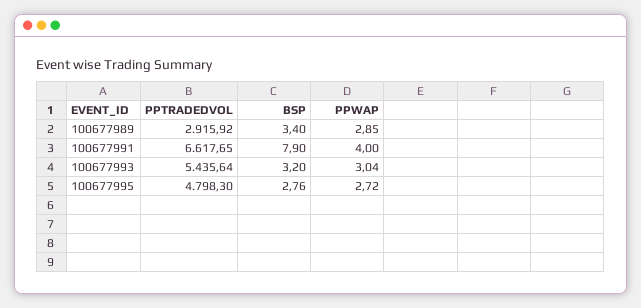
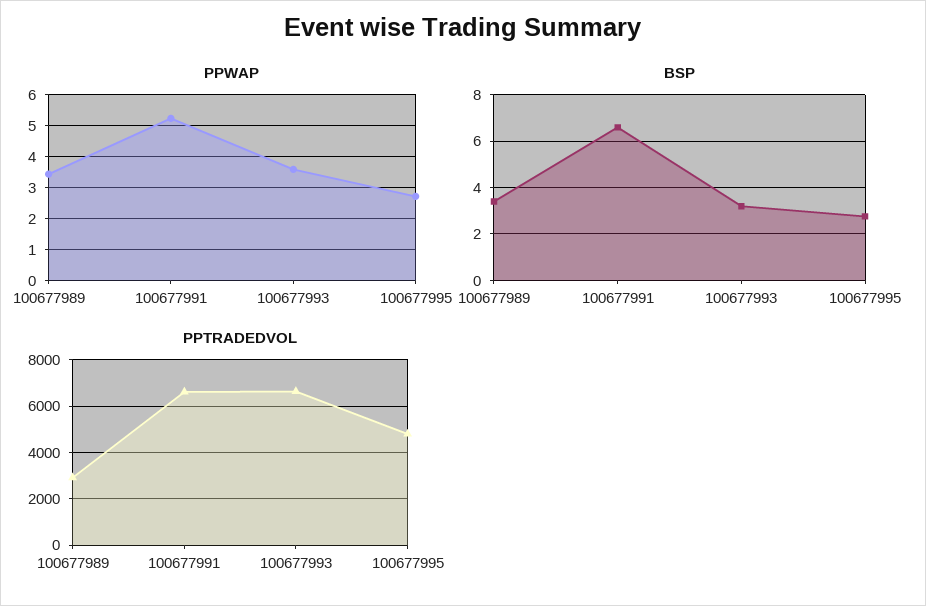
PPWAP, 100677989: 2.85 -> 3.4
BSP, 100677991: 7.9 -> 6.5
PPWAP, 100677991: 4 -> 5.2
PPTRADEDVOL, 100677993: 5435.64 -> 6500
PPWAP, 100677993: 3.04 -> 3.6

